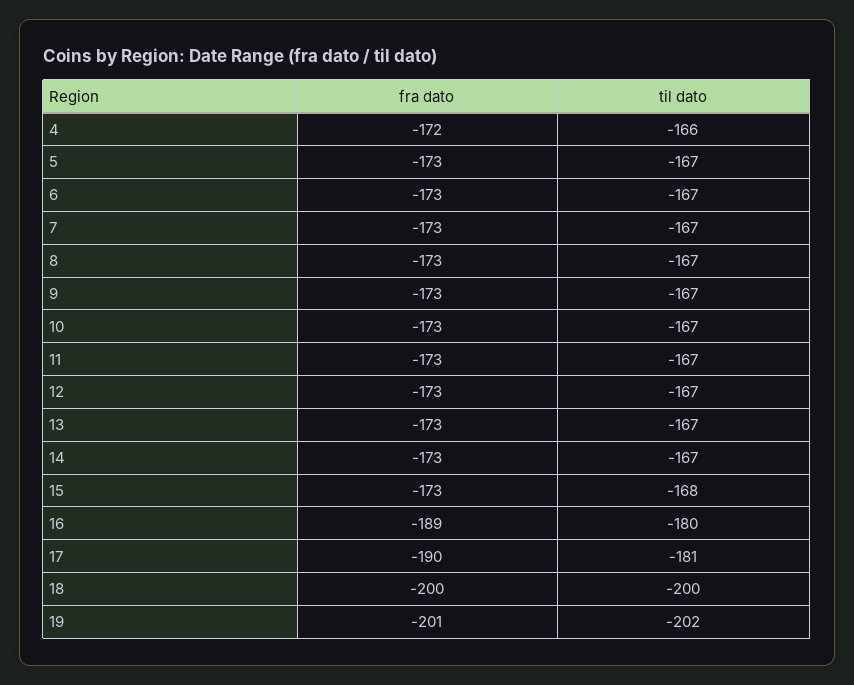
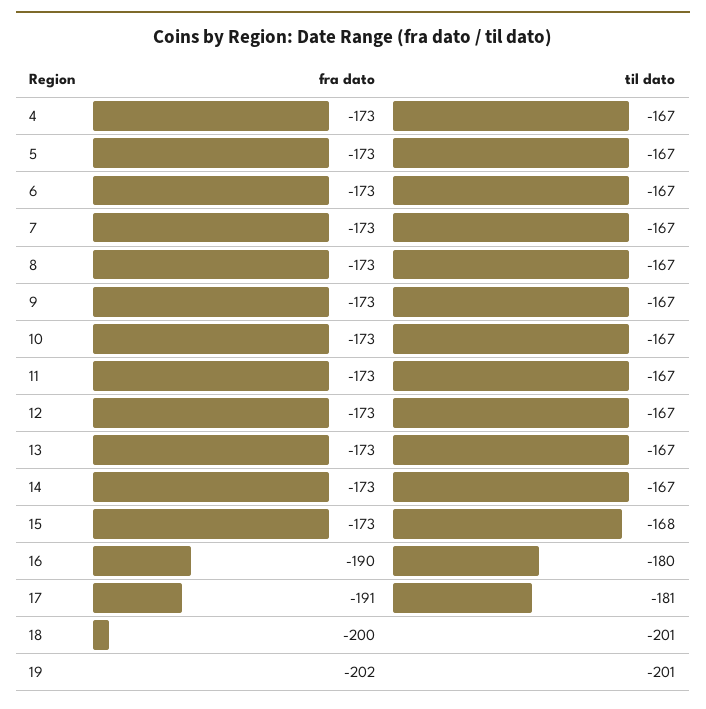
fra dato, 4: -172 -> -173
til dato, 4: -166 -> -167
fra dato, 16: -189 -> -190
fra dato, 17: -190 -> -191
til dato, 18: -200 -> -201
fra dato, 19: -201 -> -202
til dato, 19: -202 -> -201

